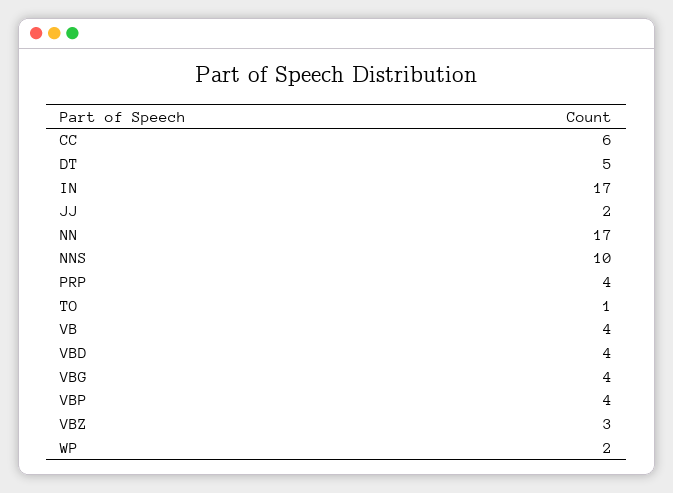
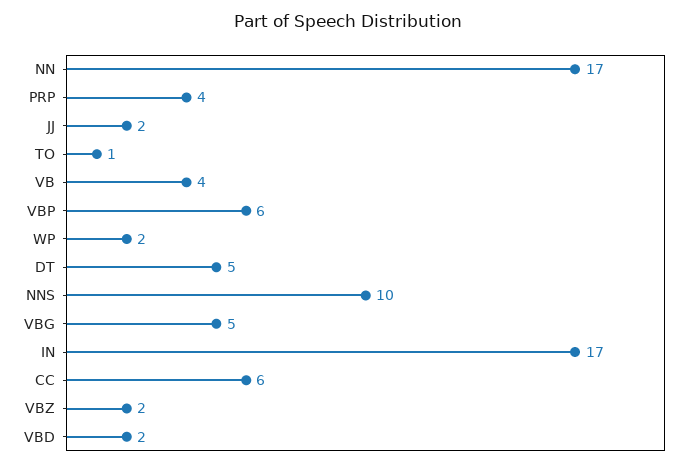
VBD: 4 -> 2
VBG: 4 -> 5
VBP: 4 -> 6
VBZ: 3 -> 2

